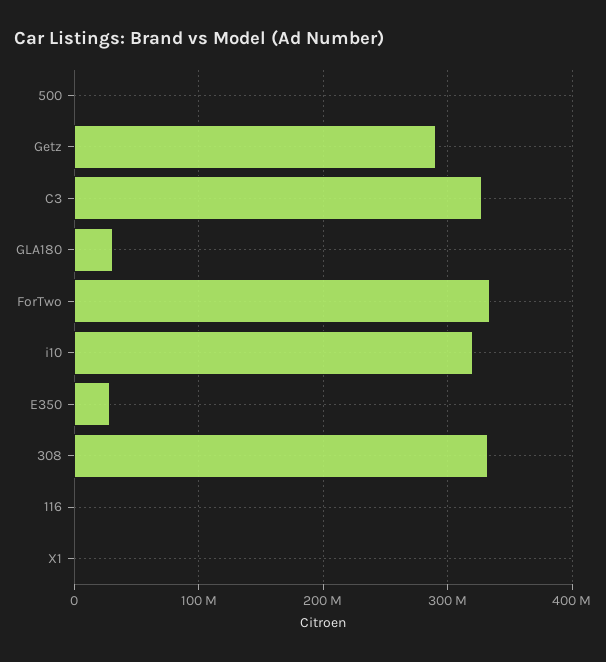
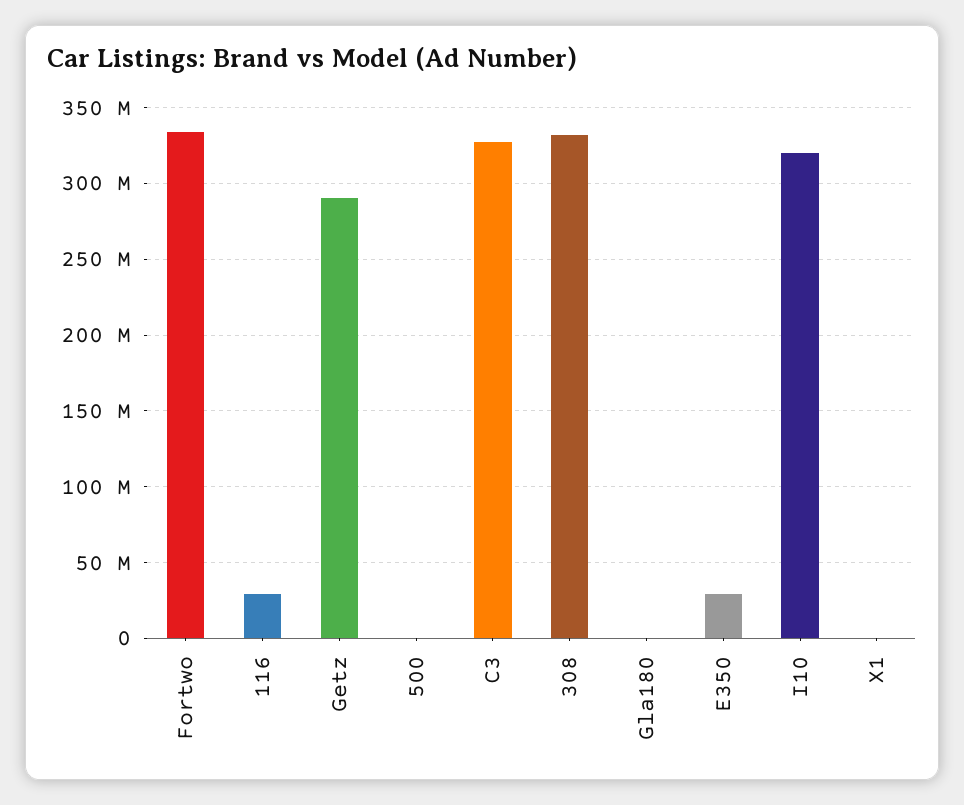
GLA180: 30000000 -> 0
116: 0 -> 30000000

